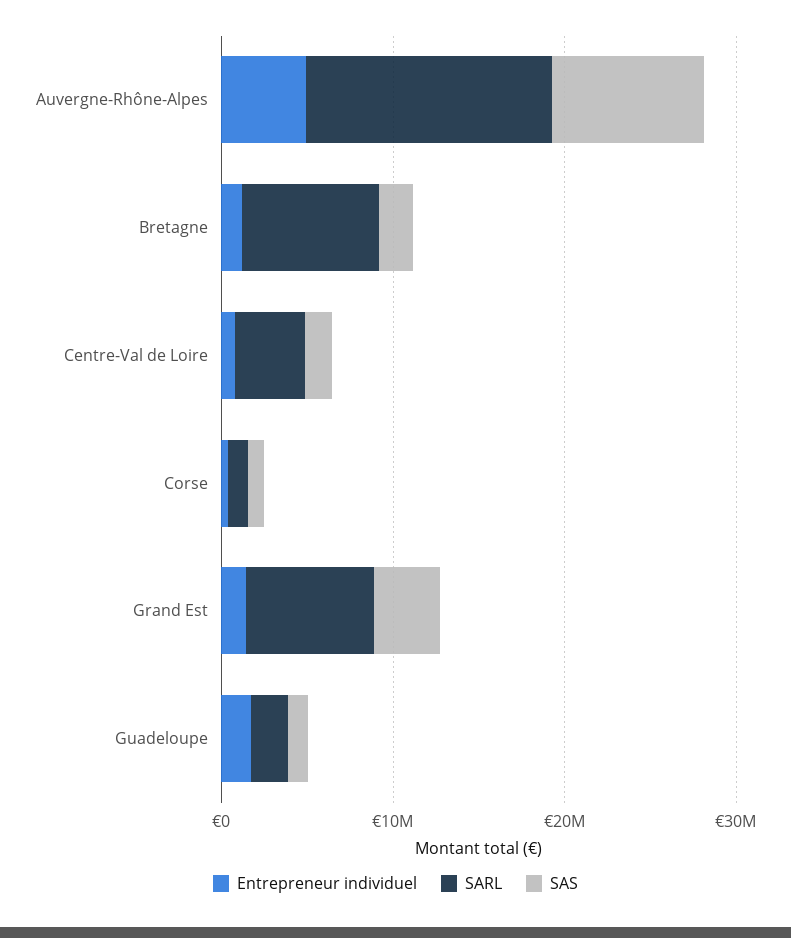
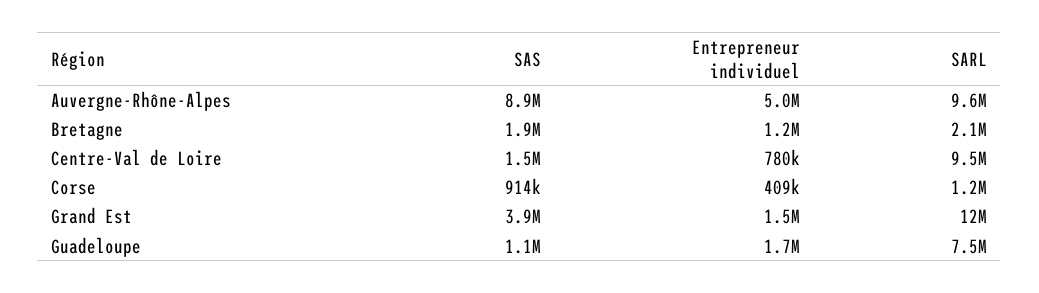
SARL, Auvergne-Rhône-Alpes: 14000000 -> 9600000
SARL, Bretagne: 8000000 -> 2100000
SARL, Centre-Val de Loire: 4000000 -> 9500000
SARL, Grand Est: 8000000 -> 12000000
SARL, Guadeloupe: 2000000 -> 7500000

